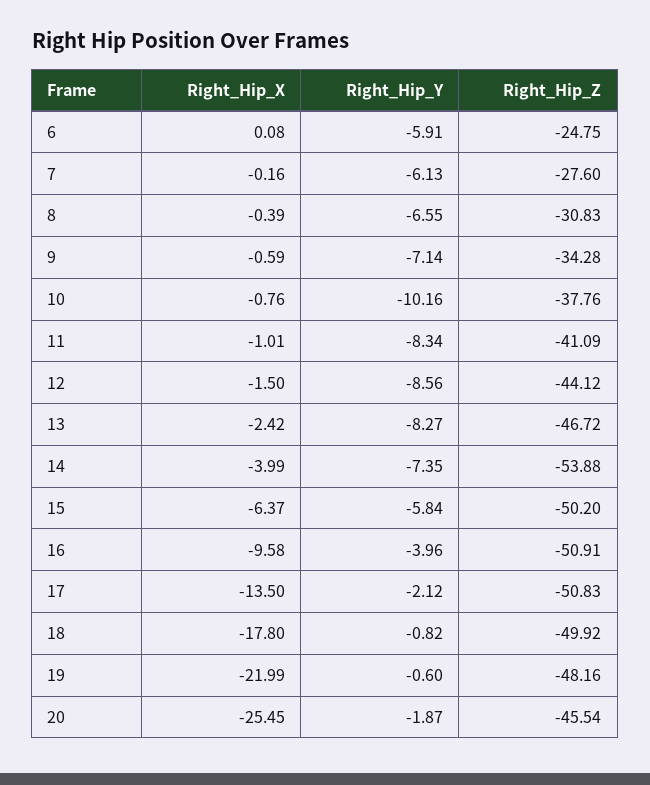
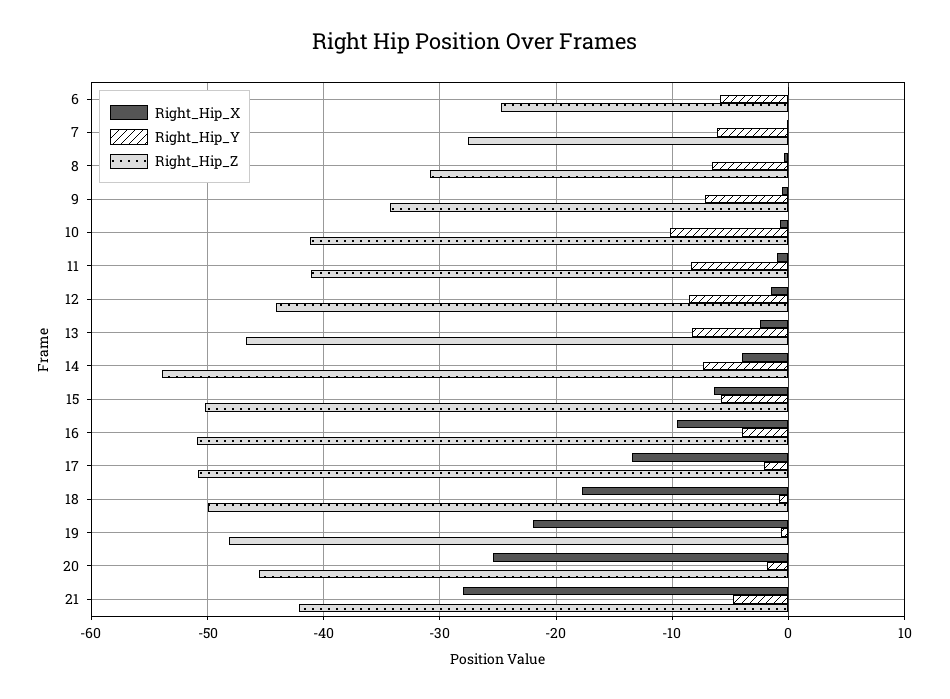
Right_Hip_Z, 10: -37.76 -> -41
Right_Hip_X, 21: none -> -28
Right_Hip_Y, 21: none -> -5
Right_Hip_Z, 21: none -> -42

